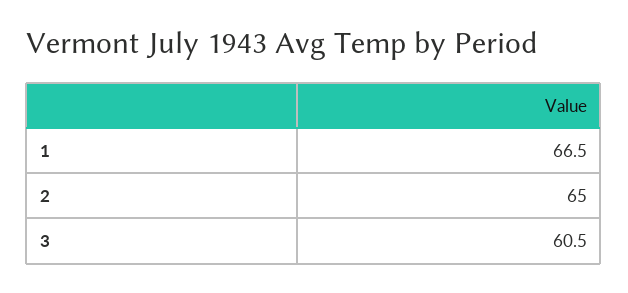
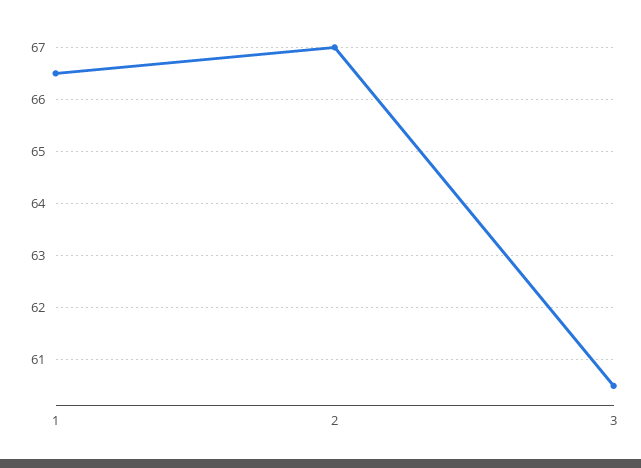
2: 65 -> 67

